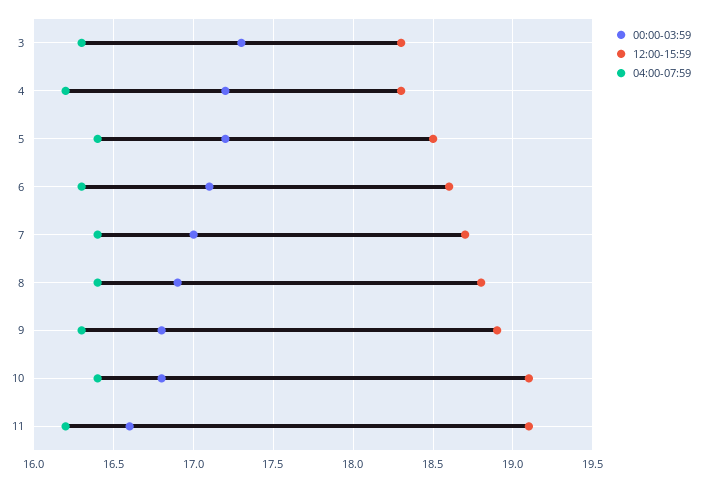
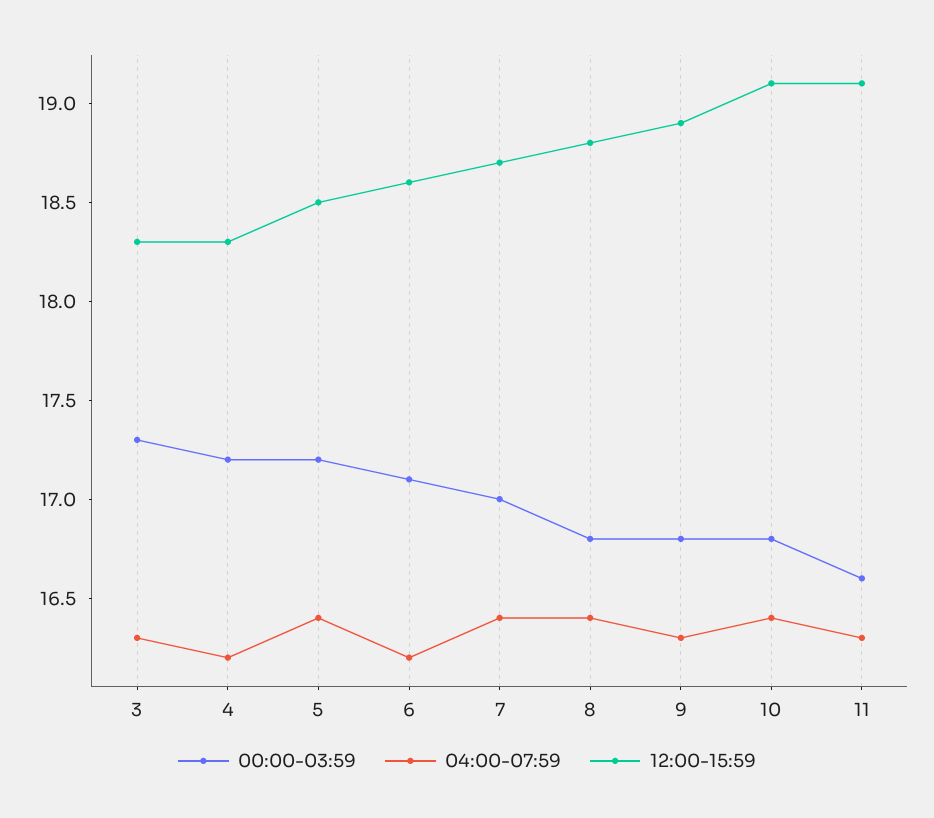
04:00-07:59, 6: 16.3 -> 16.2
00:00-03:59, 8: 16.9 -> 16.8
04:00-07:59, 11: 16.2 -> 16.3

